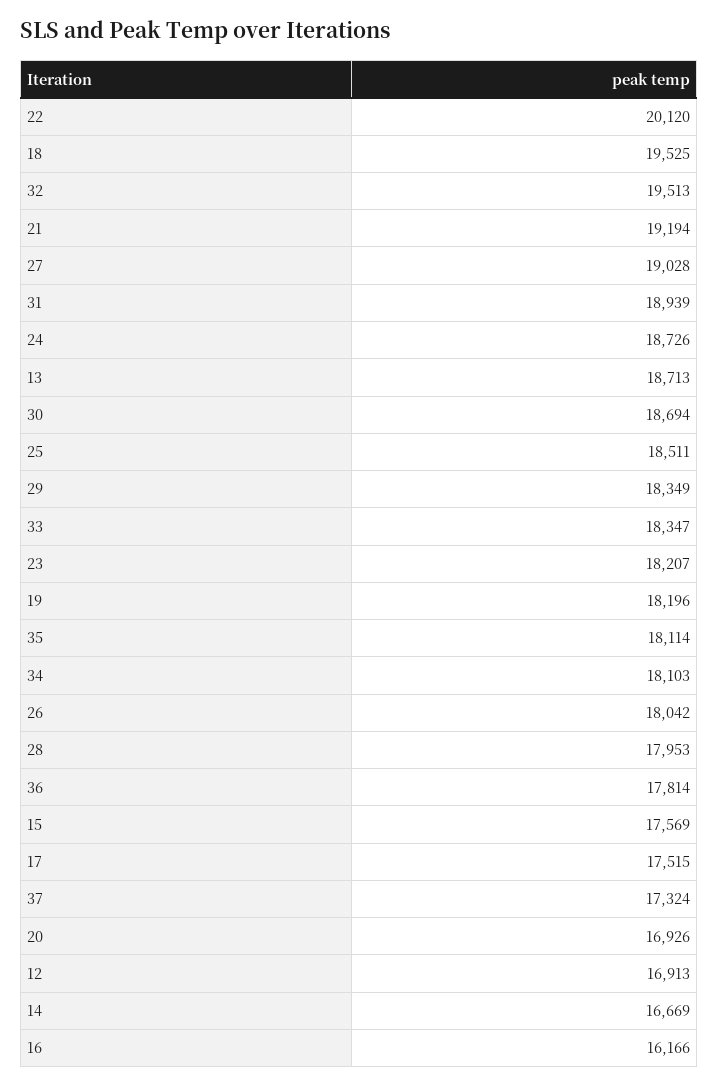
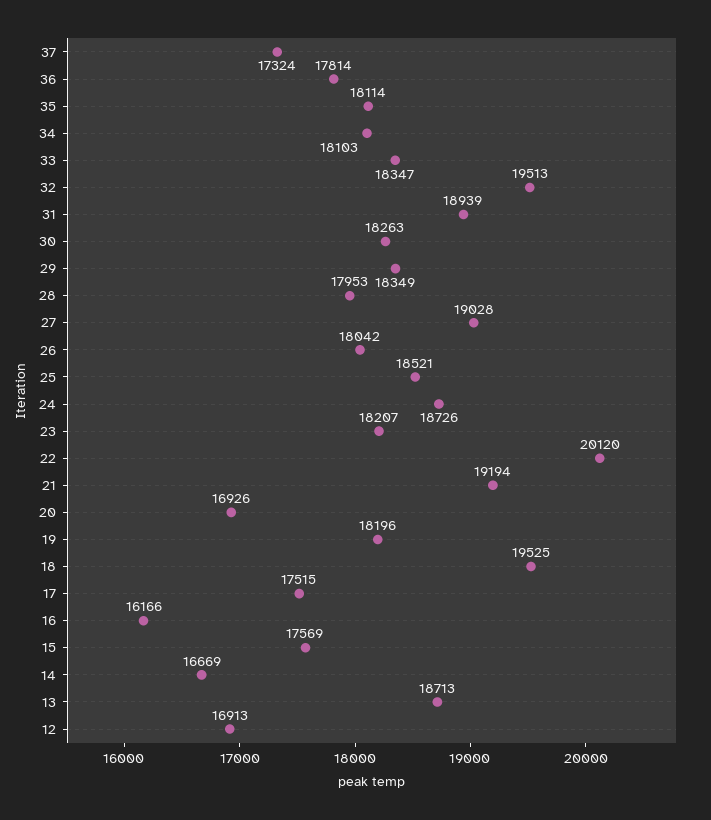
30: 18694 -> 18263
25: 18511 -> 18521

